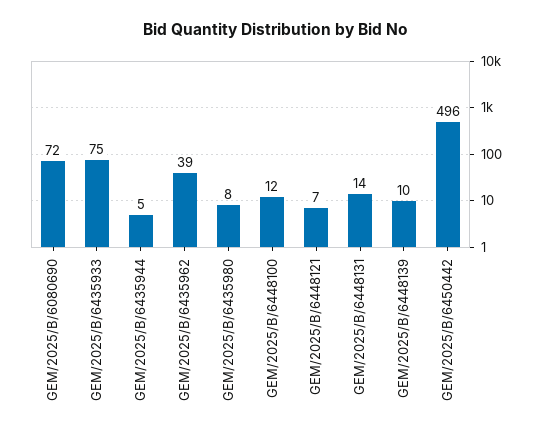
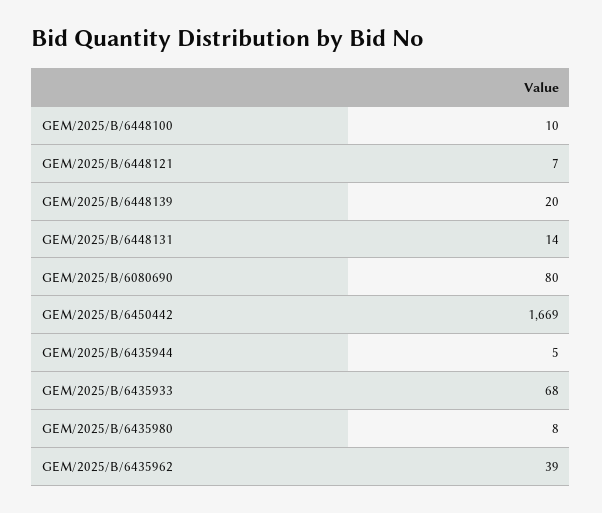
GEM/2025/B/6080690: 72 -> 80
GEM/2025/B/6435933: 75 -> 68
GEM/2025/B/6448100: 12 -> 10
GEM/2025/B/6448139: 10 -> 20
GEM/2025/B/6450442: 496 -> 1669

